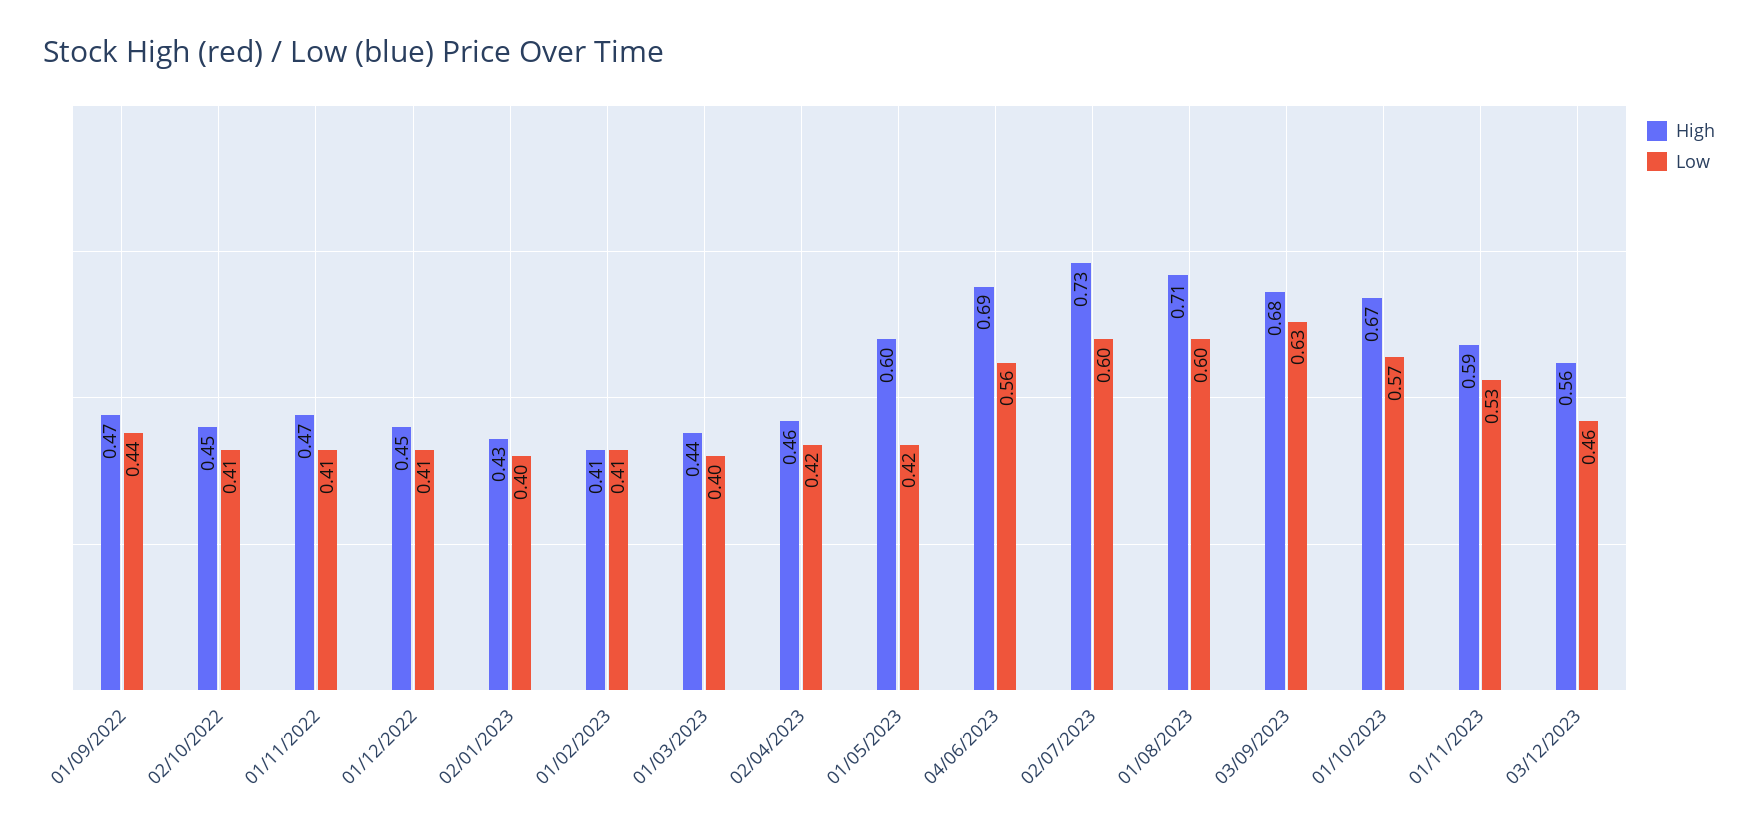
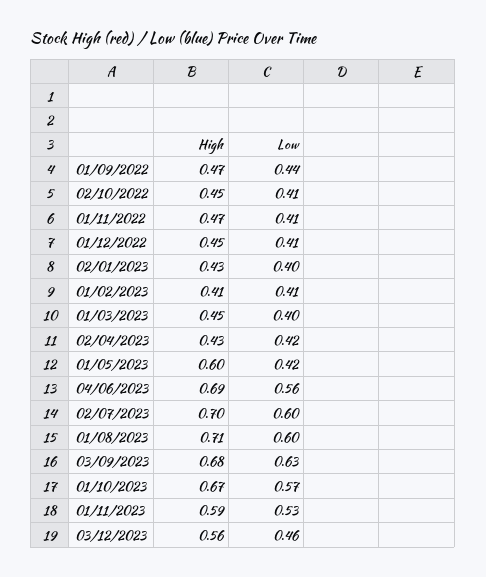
High, 01/03/2023: 0.44 -> 0.45
High, 02/04/2023: 0.46 -> 0.43
High, 02/07/2023: 0.73 -> 0.7

